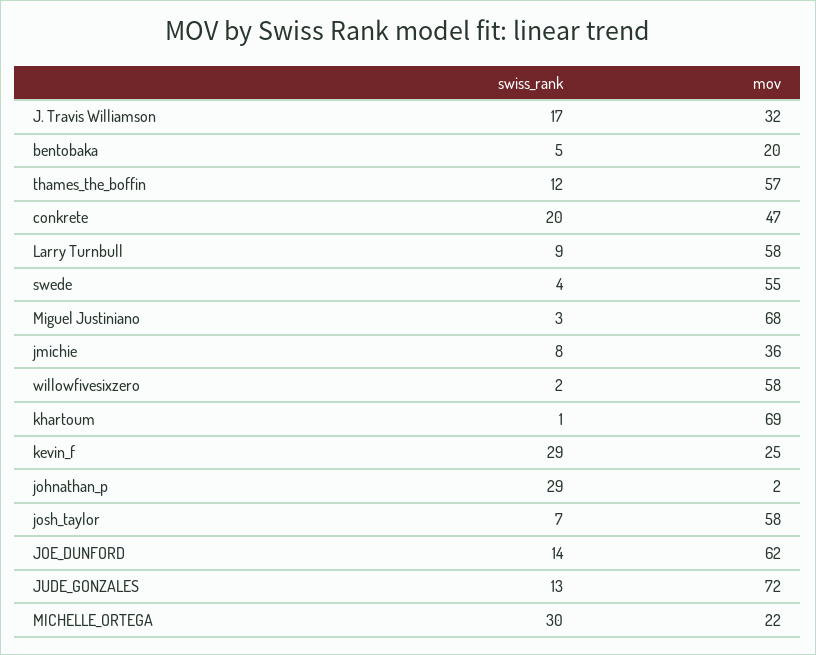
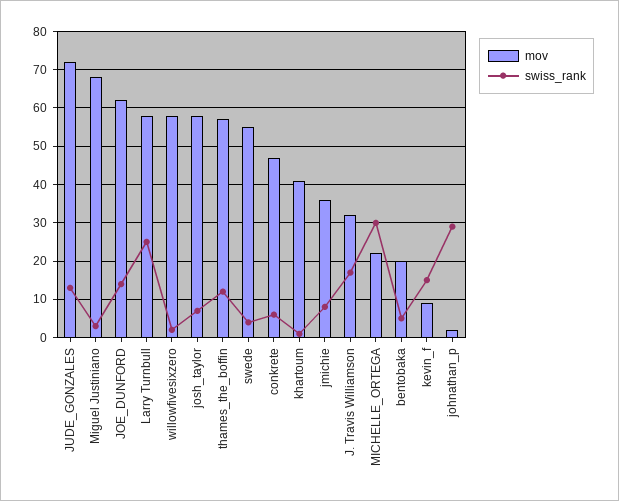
swiss_rank, conkrete: 20 -> 5
swiss_rank, Larry Turnbull: 9 -> 25
mov, khartoum: 69 -> 40
swiss_rank, kevin_f: 29 -> 15
mov, kevin_f: 25 -> 10

